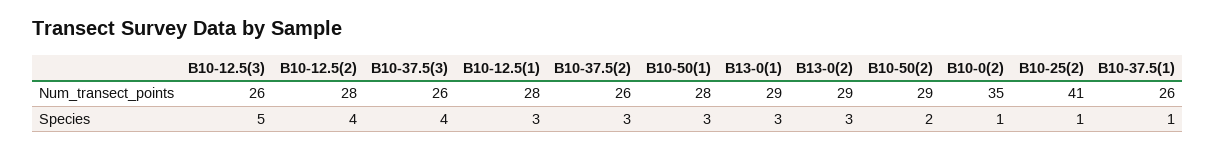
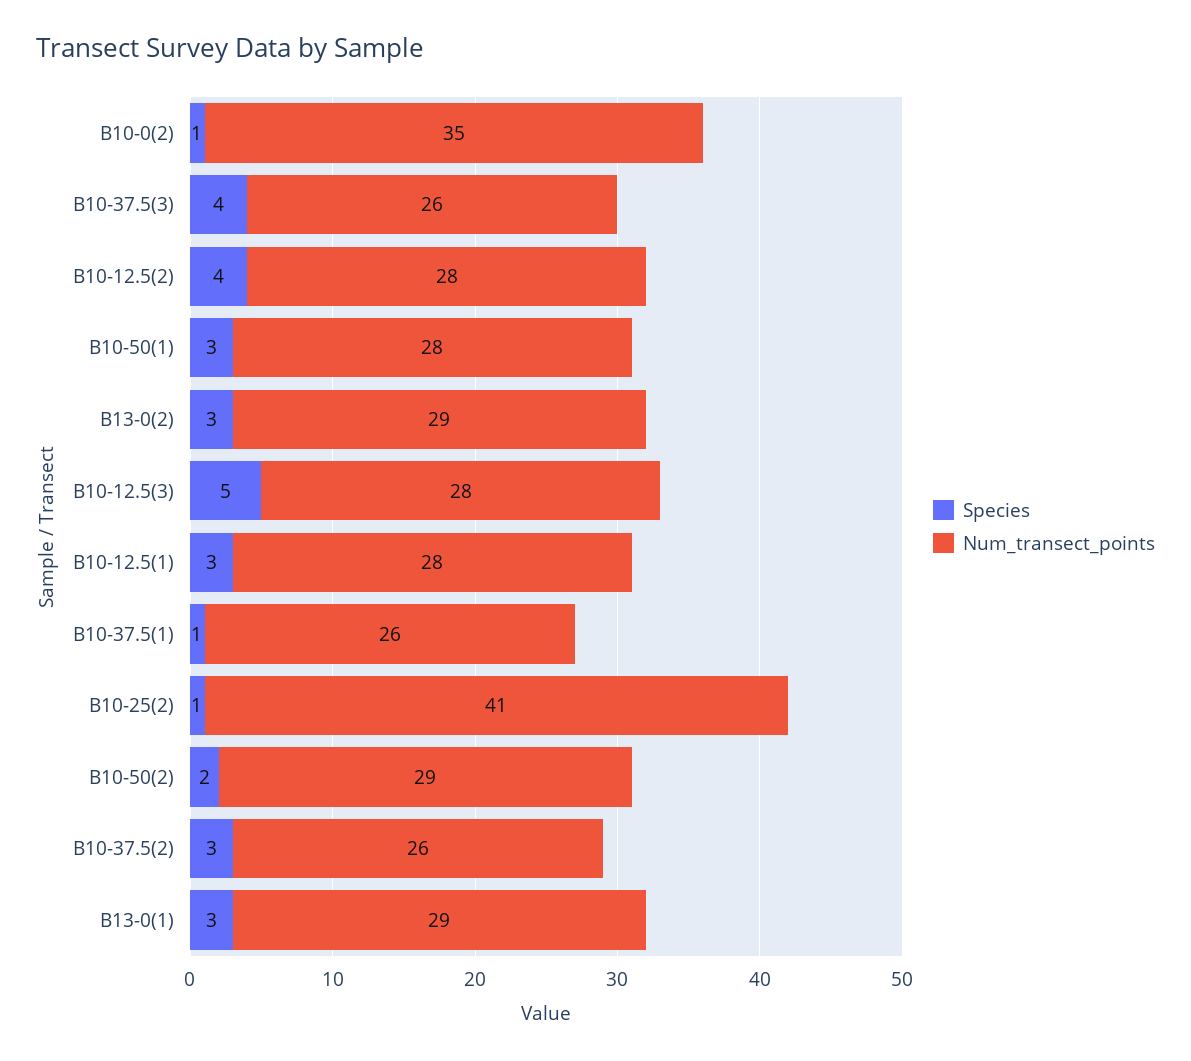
Num_transect_points, B10-12.5(3): 26 -> 28

